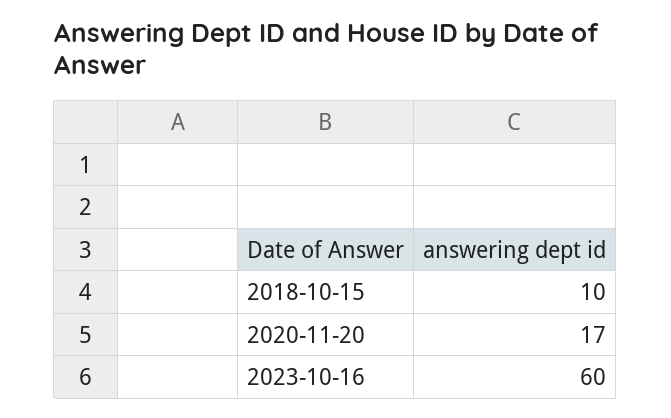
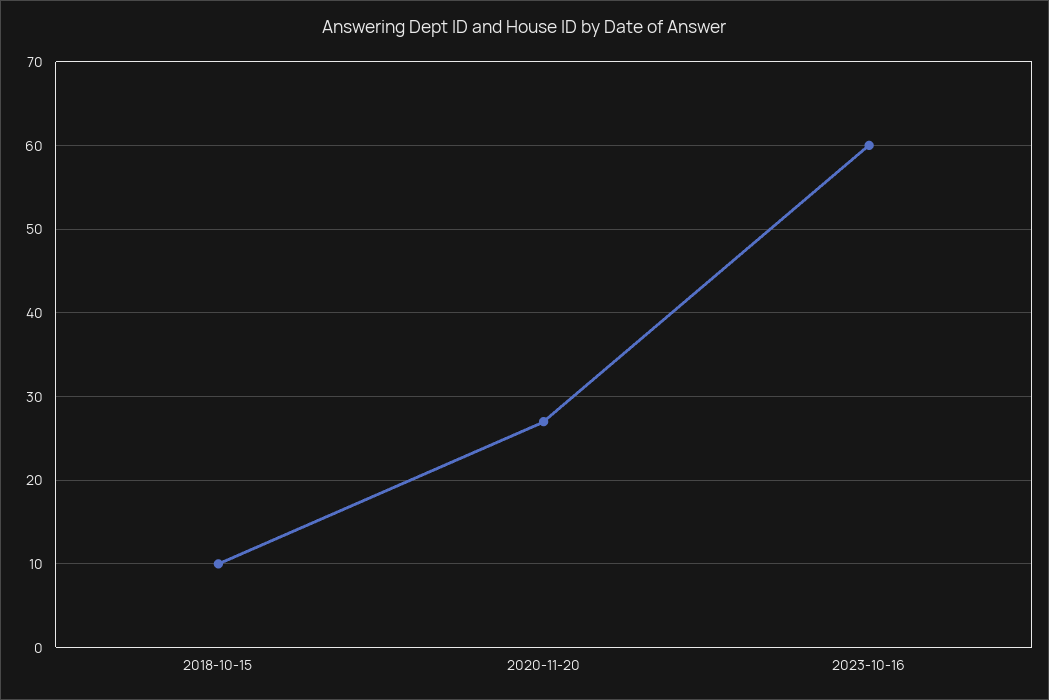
2020-11-20: 17 -> 27

